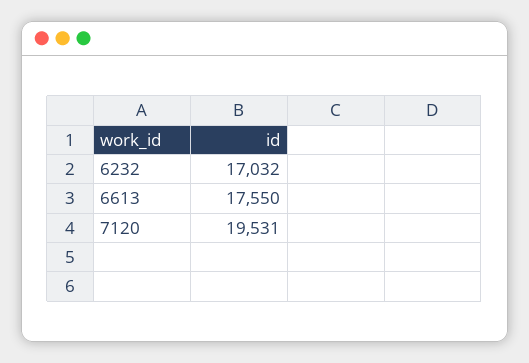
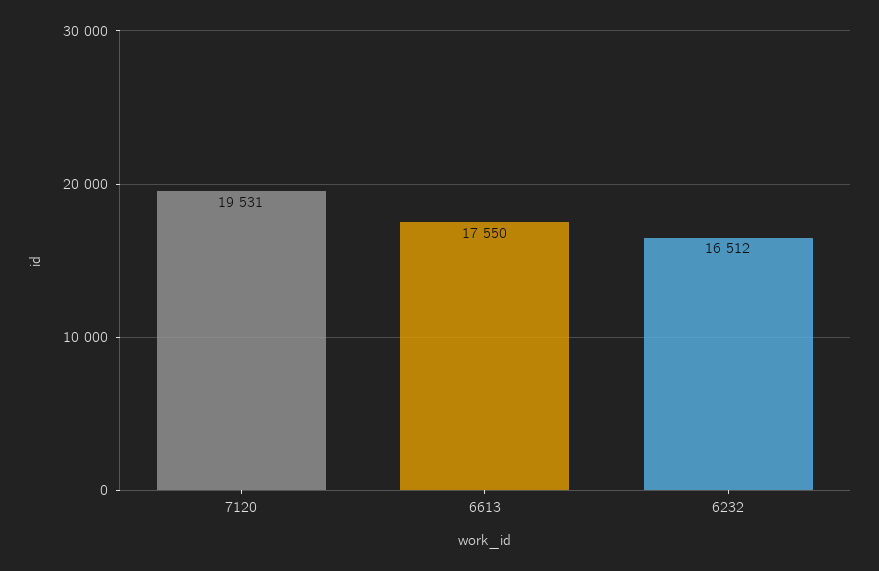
6232: 17032 -> 16512

